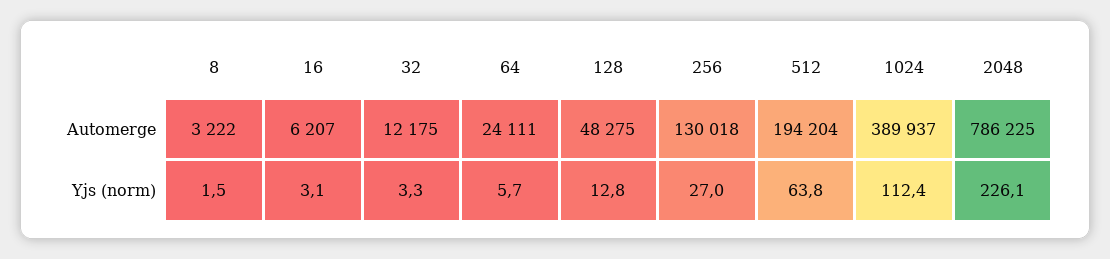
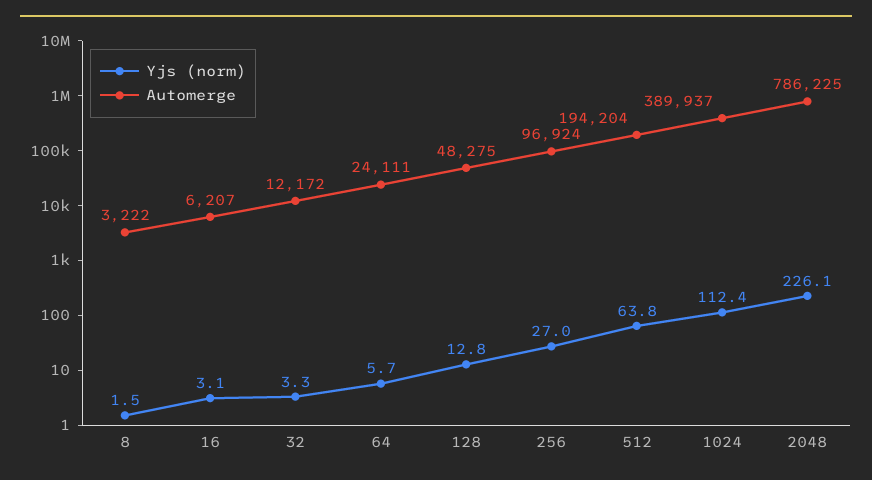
Automerge, 32: 12175 -> 12172
Automerge, 256: 130018 -> 96924

